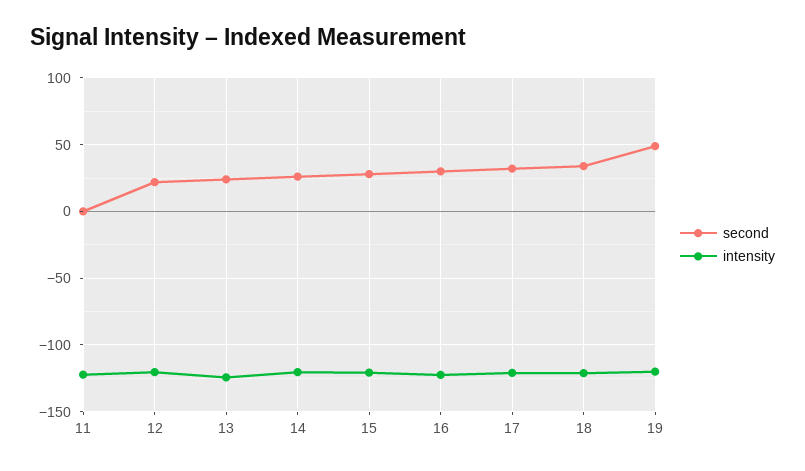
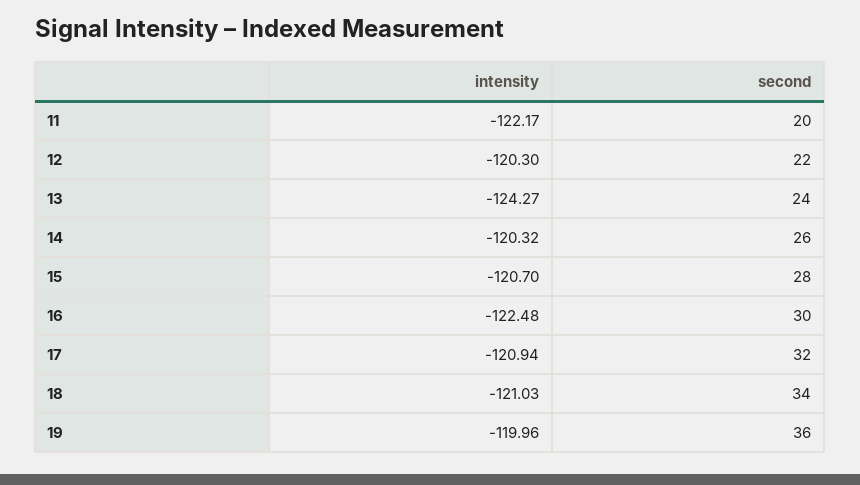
second, 11: 0 -> 20
second, 19: 50 -> 36

